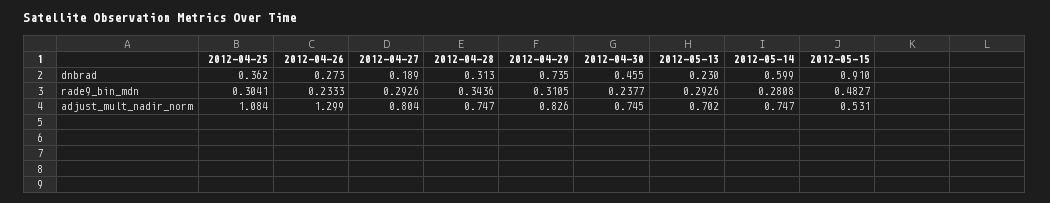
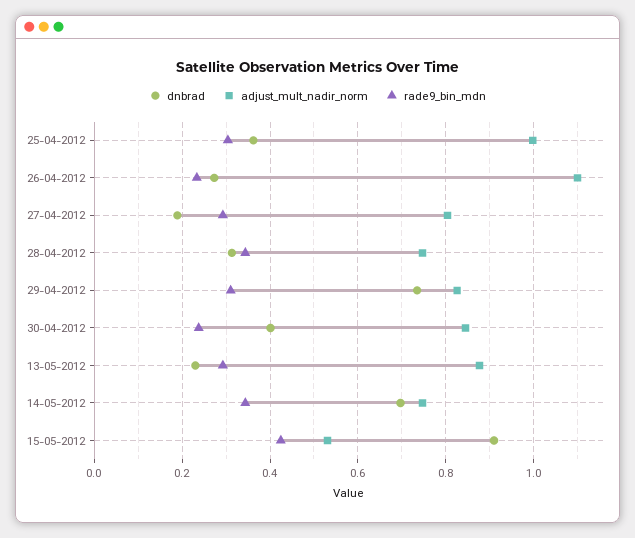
dnbrad, 2012-04-30: 0.455 -> 0.4
dnbrad, 2012-05-14: 0.599 -> 0.7
rade9_bin_mdn, 2012-05-14: 0.2808 -> 0.34
rade9_bin_mdn, 2012-05-15: 0.4827 -> 0.42
adjust_mult_nadir_norm, 2012-04-25: 1.084 -> 1
adjust_mult_nadir_norm, 2012-04-26: 1.299 -> 1.1
adjust_mult_nadir_norm, 2012-04-30: 0.745 -> 0.84
adjust_mult_nadir_norm, 2012-05-13: 0.702 -> 0.88

